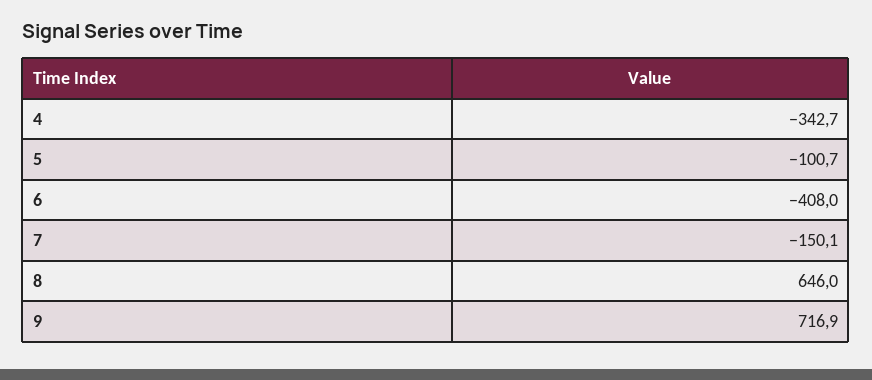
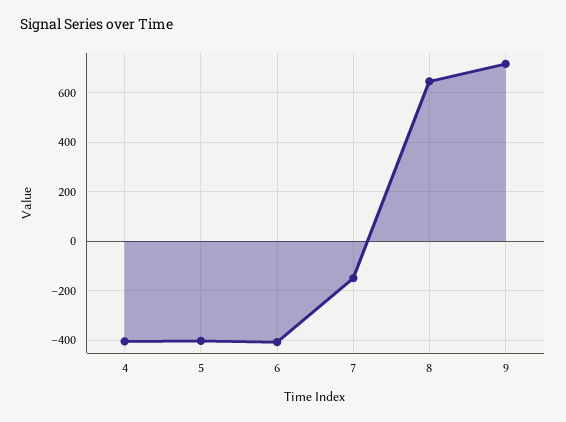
4: -342.7 -> -400
5: -100.7 -> -400

